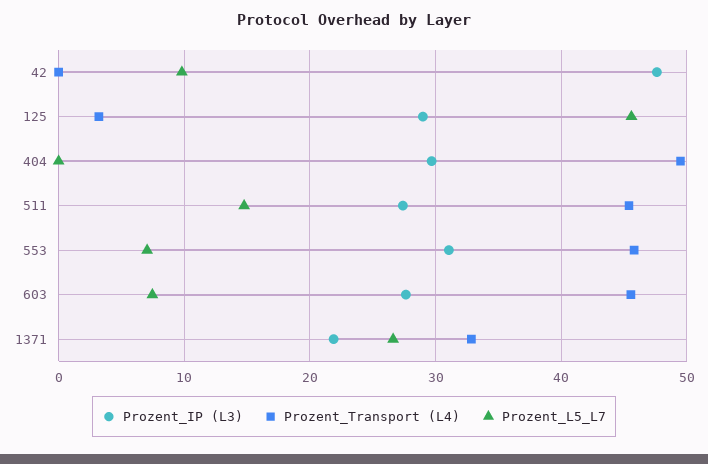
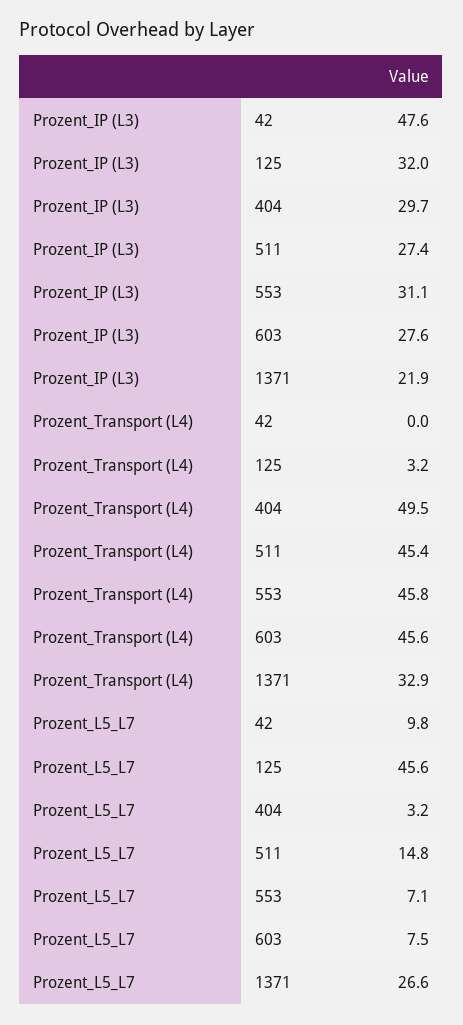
Prozent_IP (L3), 125: 29 -> 32
Prozent_L5_L7, 404: 0 -> 3.2

